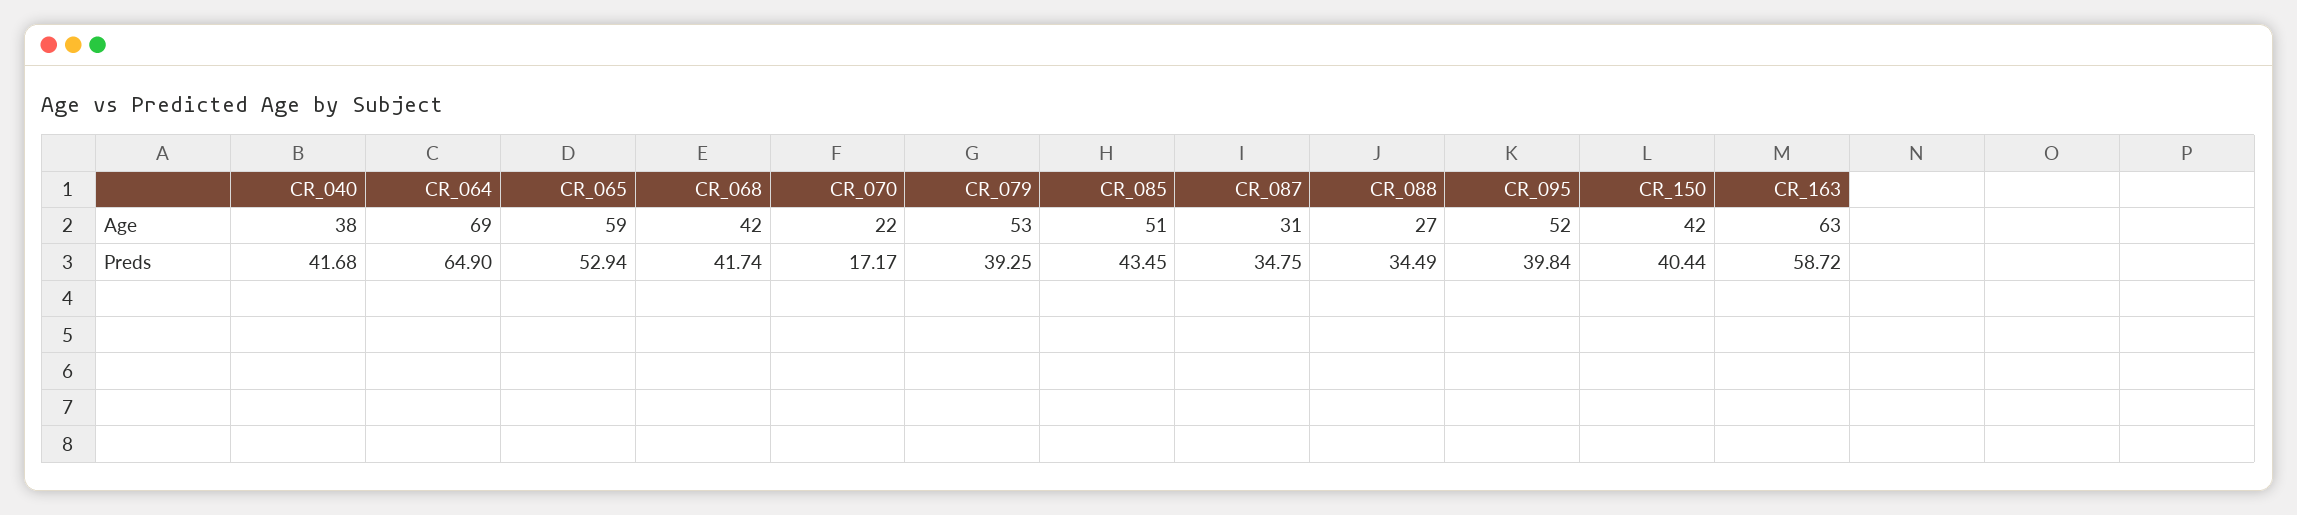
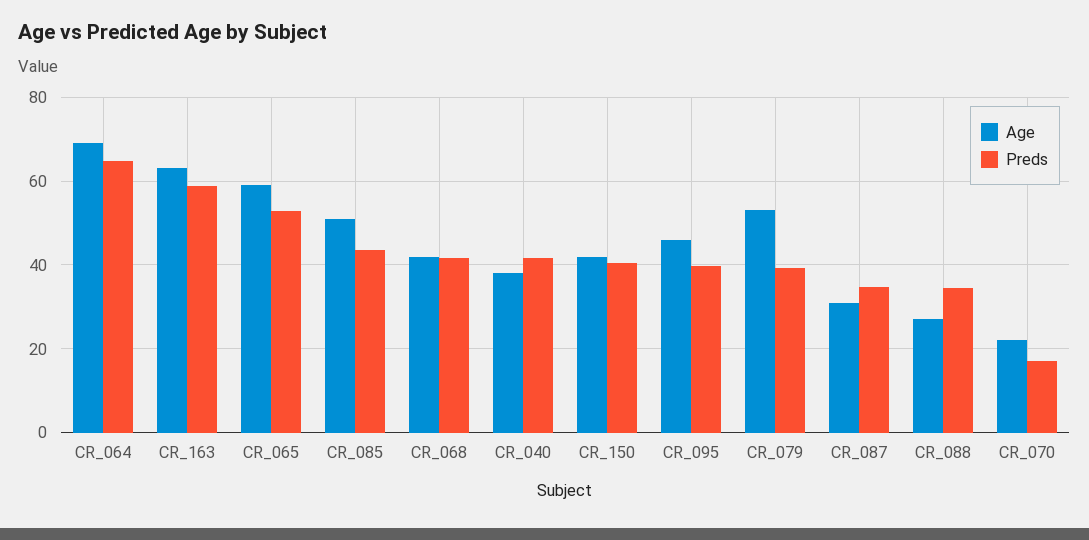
Age, CR_095: 52 -> 46

